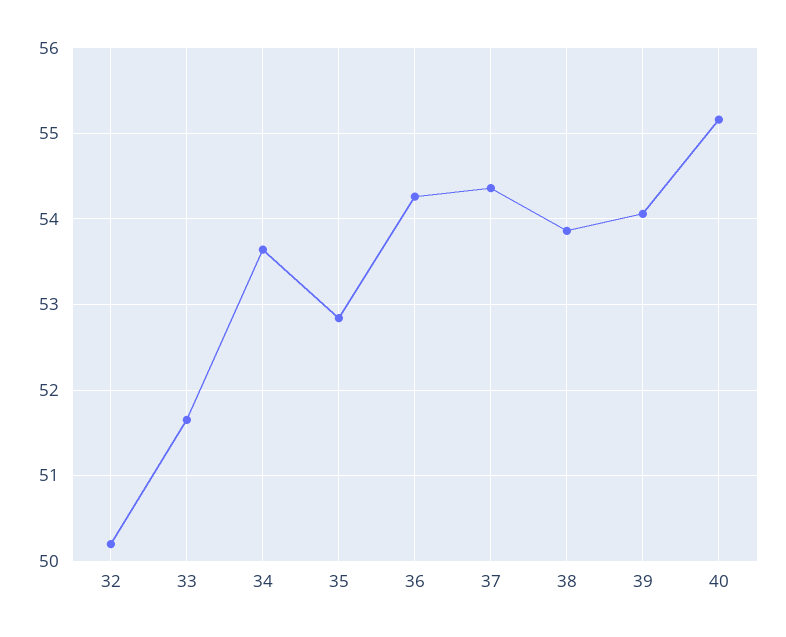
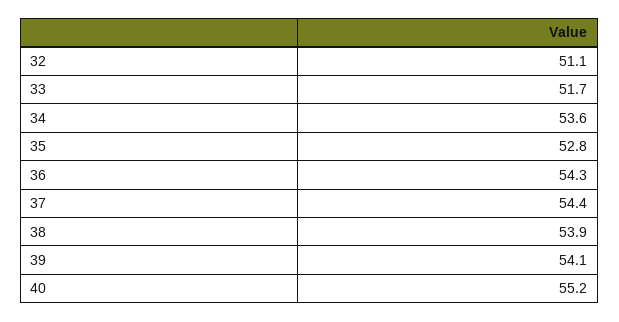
32: 50.2 -> 51.1

